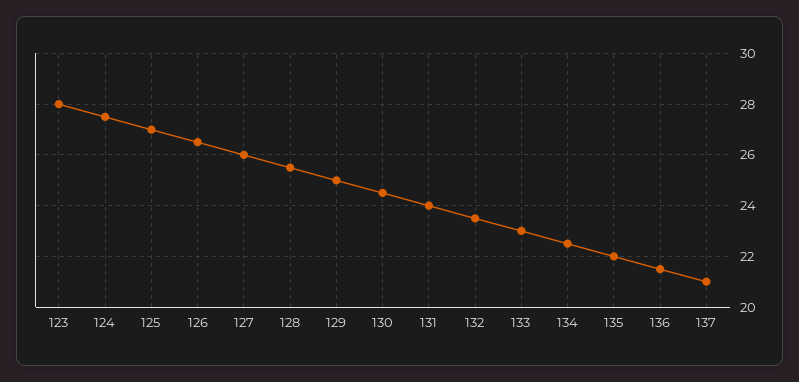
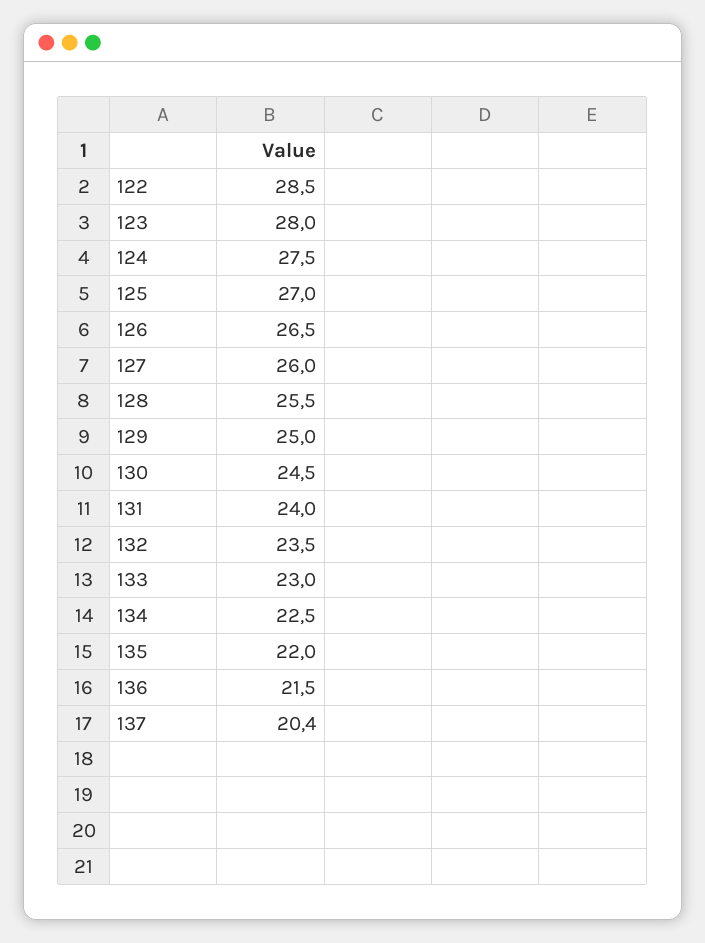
137: 21 -> 20.4
122: none -> 28.5

